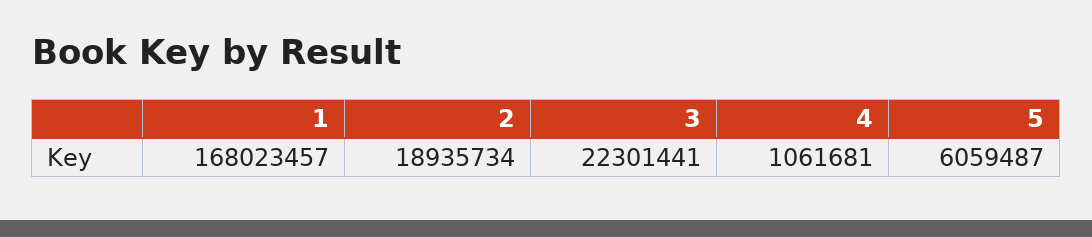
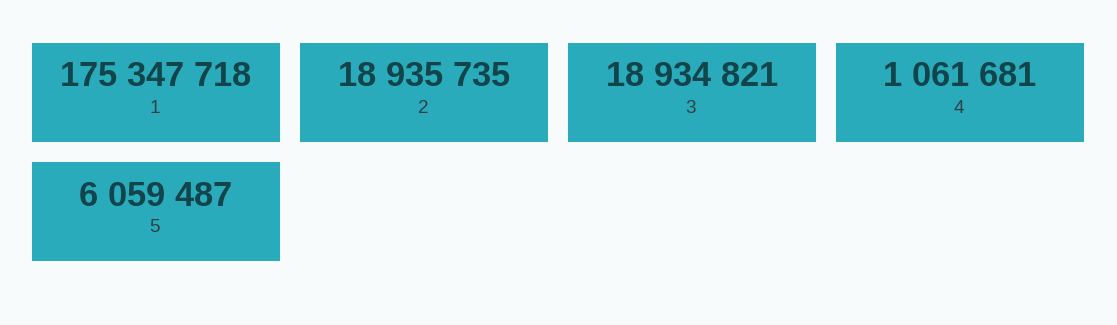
1: 168023457 -> 175347718
2: 18935734 -> 18935735
3: 22301441 -> 18934821

